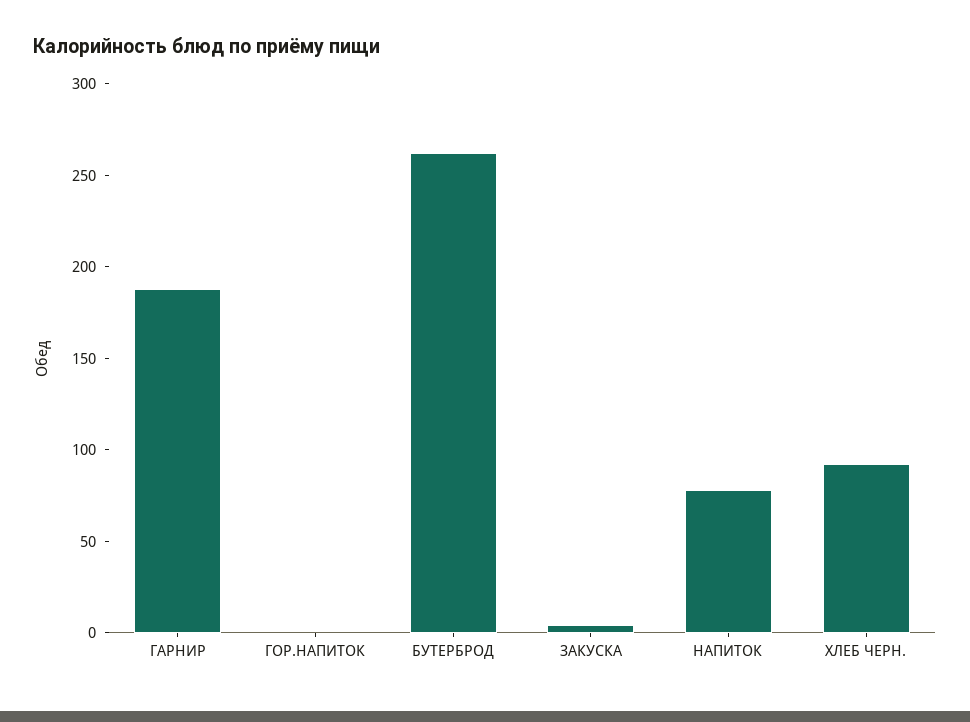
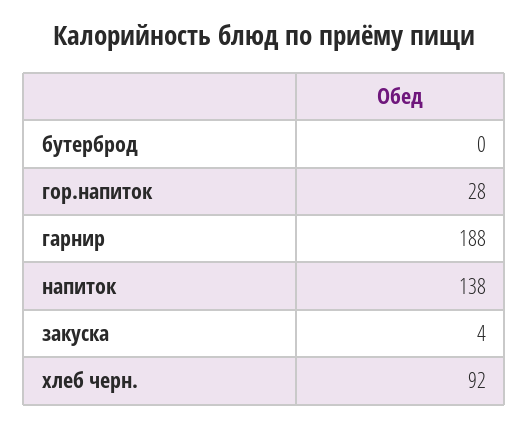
ГОР.НАПИТОК: 0 -> 28
БУТЕРБРОД: 260 -> 0
НАПИТОК: 80 -> 138

